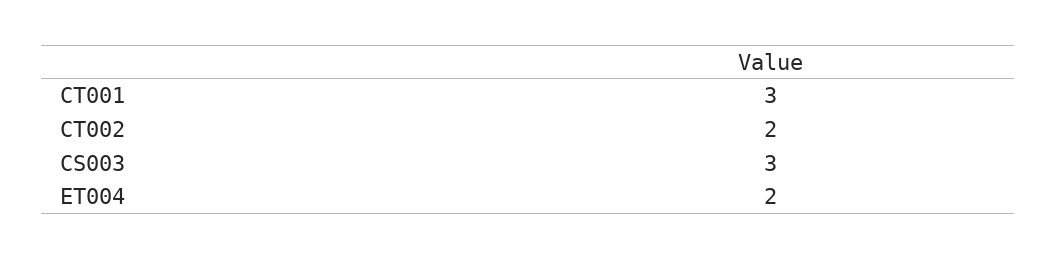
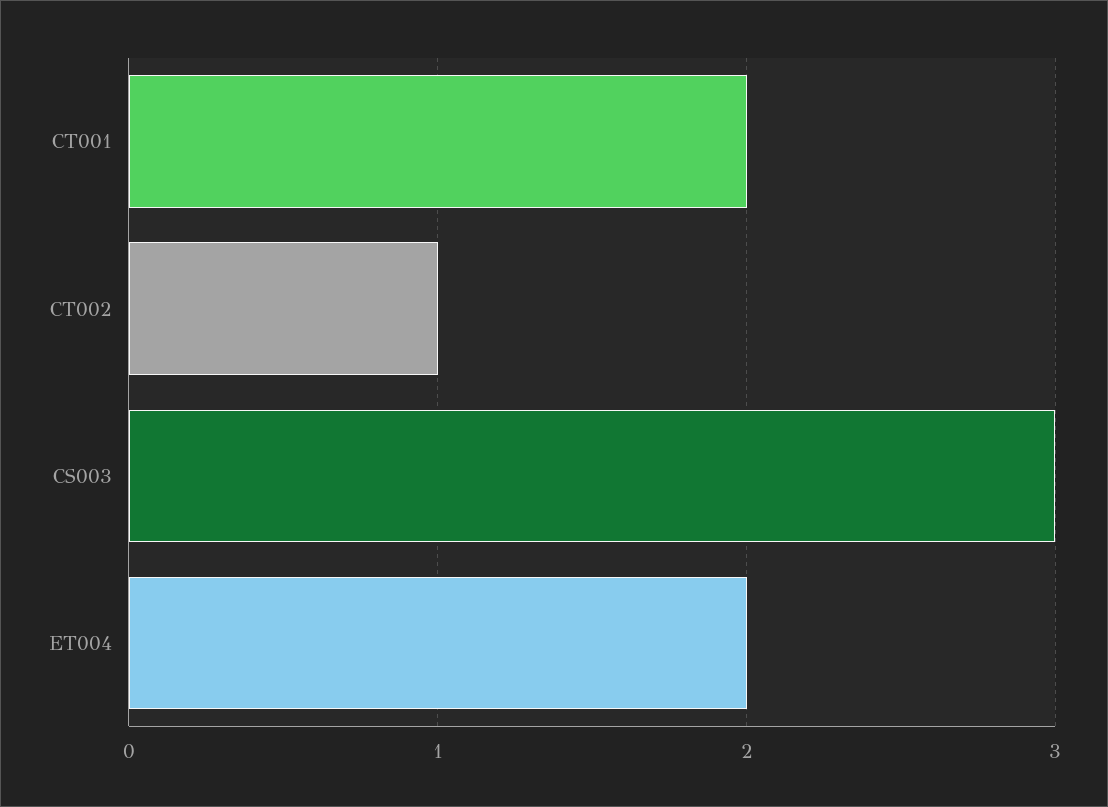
CT001: 3 -> 2
CT002: 2 -> 1

